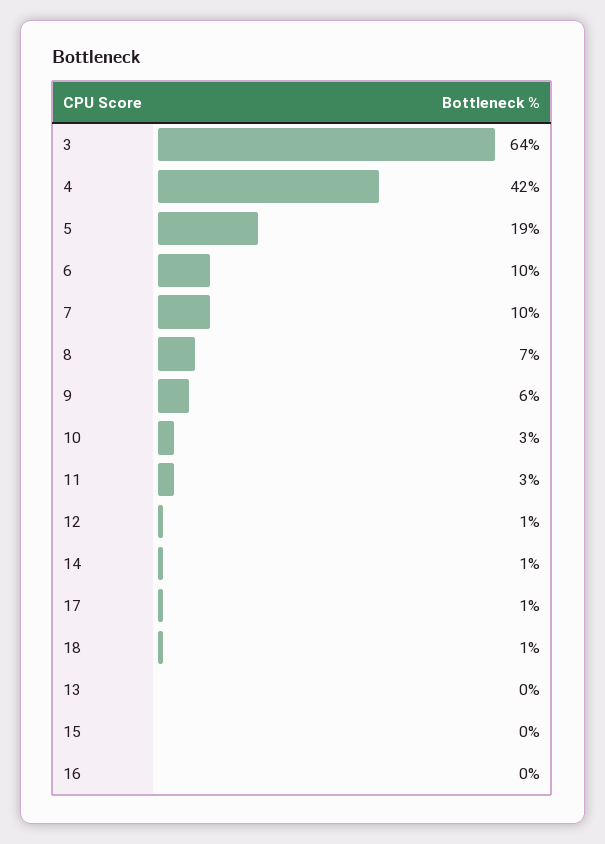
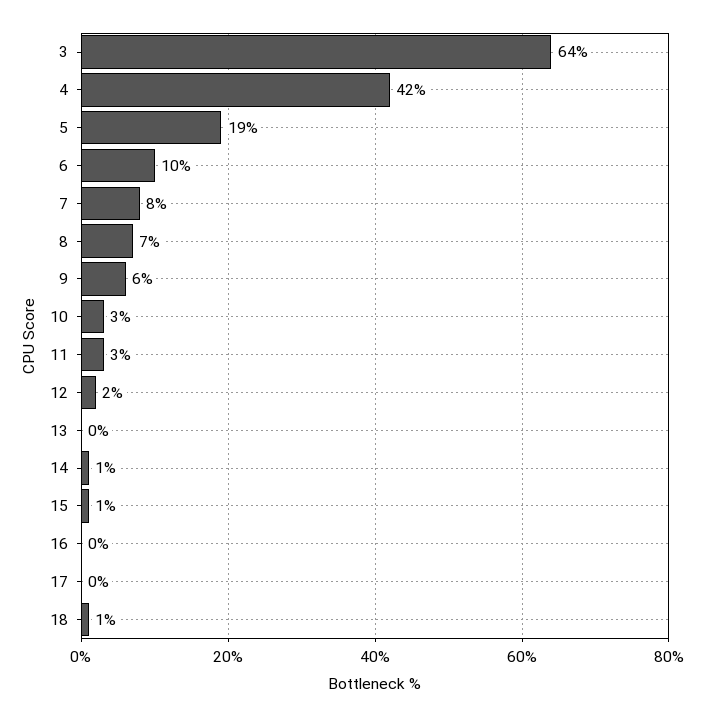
7: 10 -> 8
12: 1 -> 2
17: 1 -> 0
15: 0 -> 1

